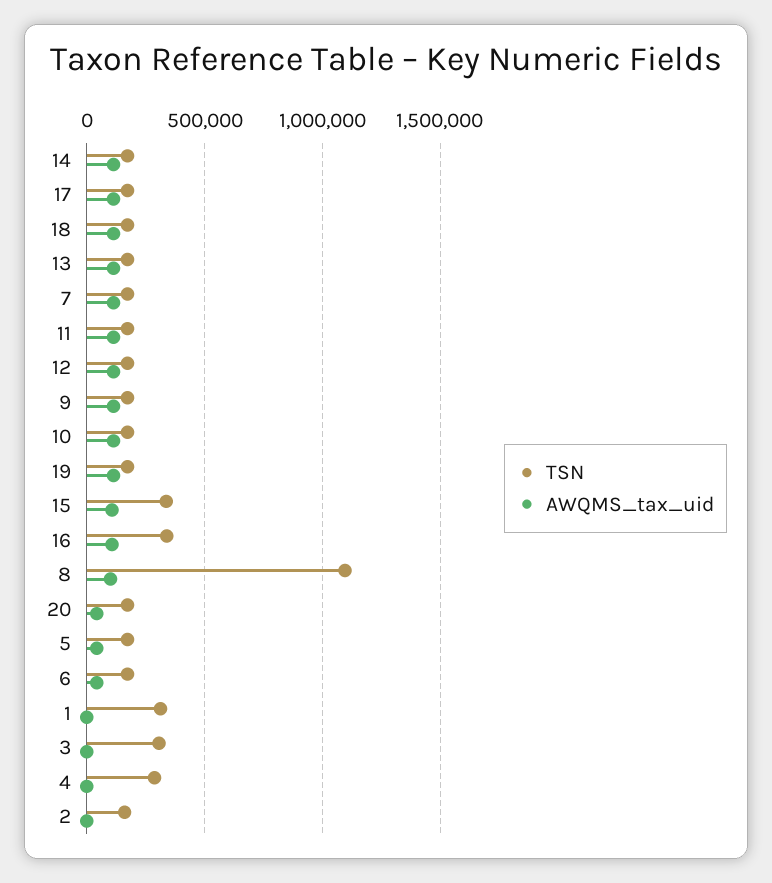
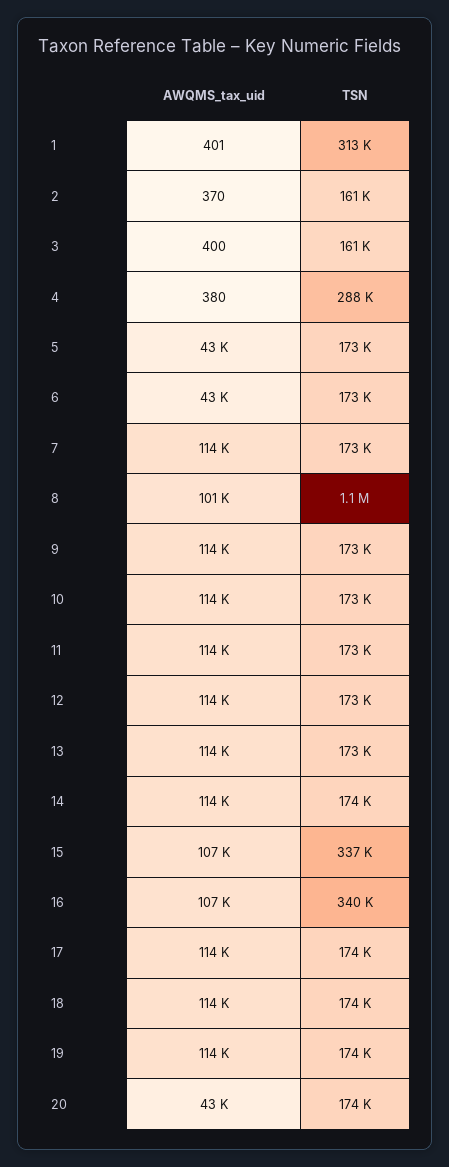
TSN, 3: 300000 -> 161000

